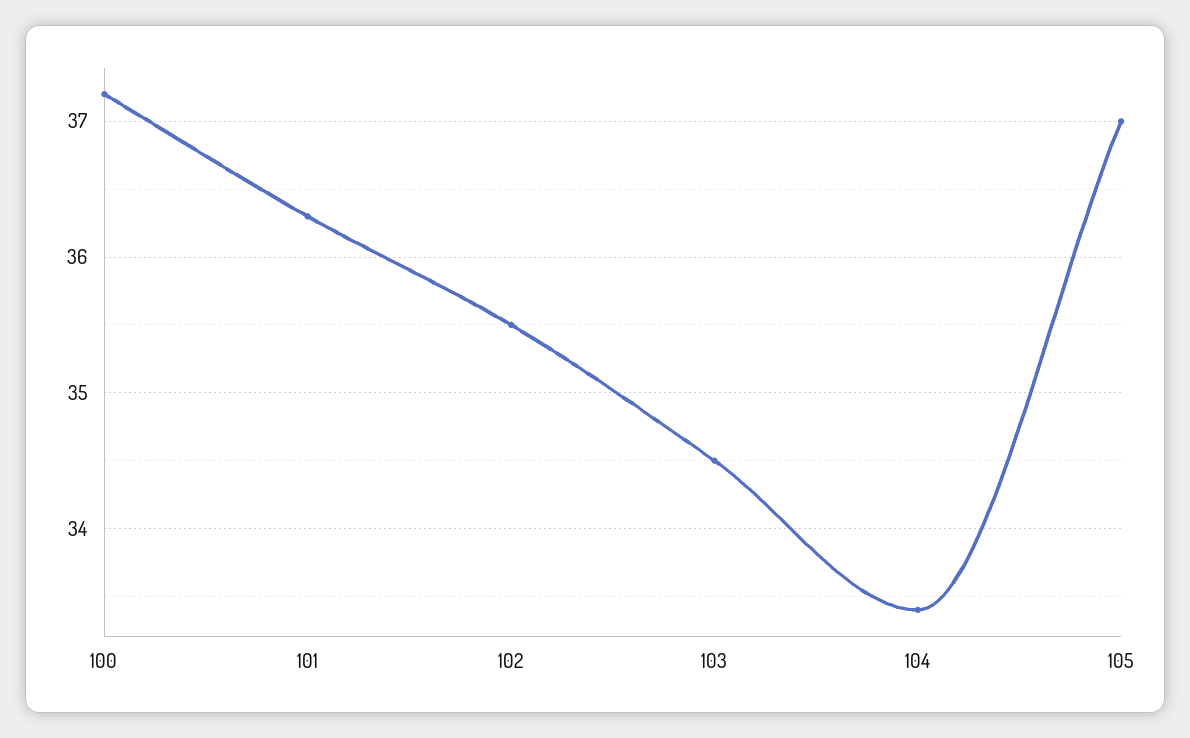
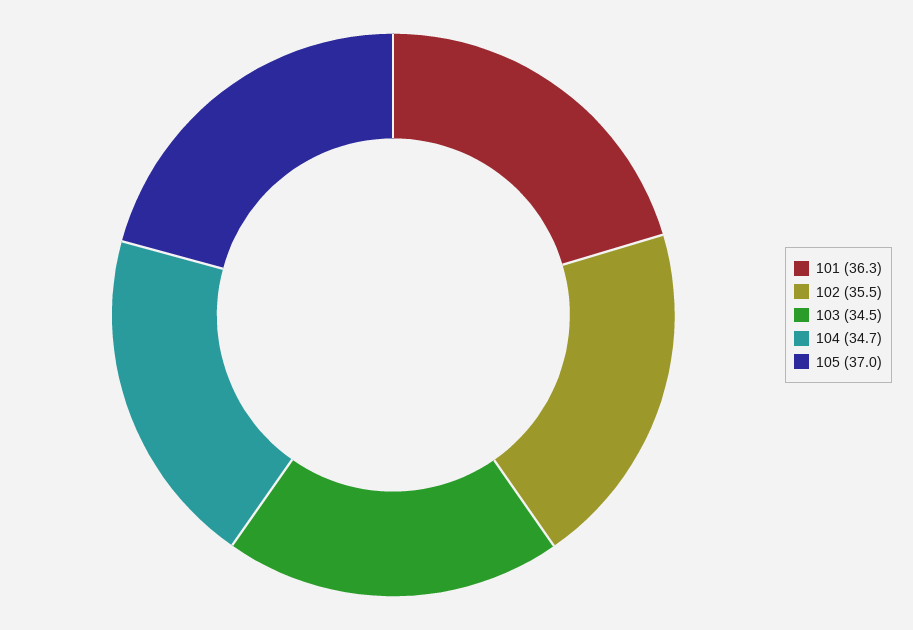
100: 37.2 -> none
104: 33.4 -> 34.7

